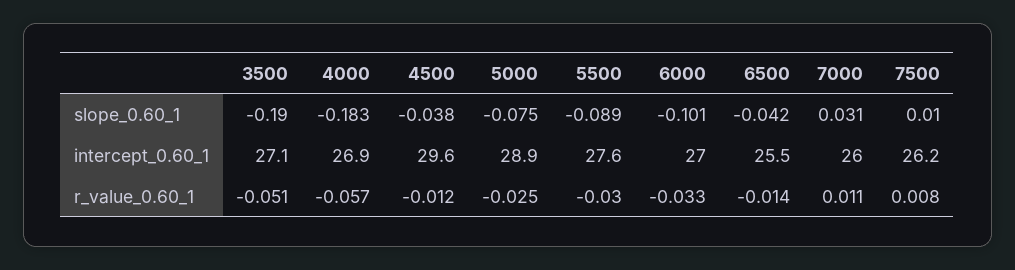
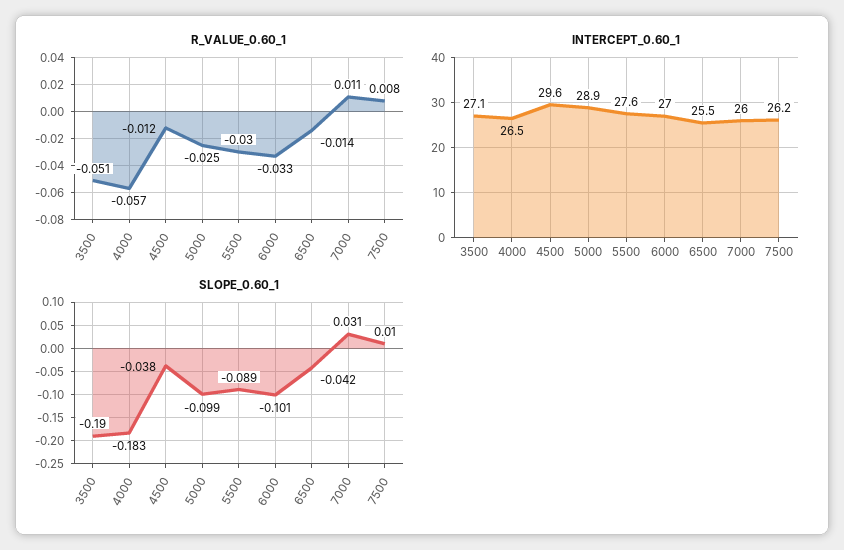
slope_0.60_1, 5000: -0.075 -> -0.099
intercept_0.60_1, 4000: 26.9 -> 26.5

